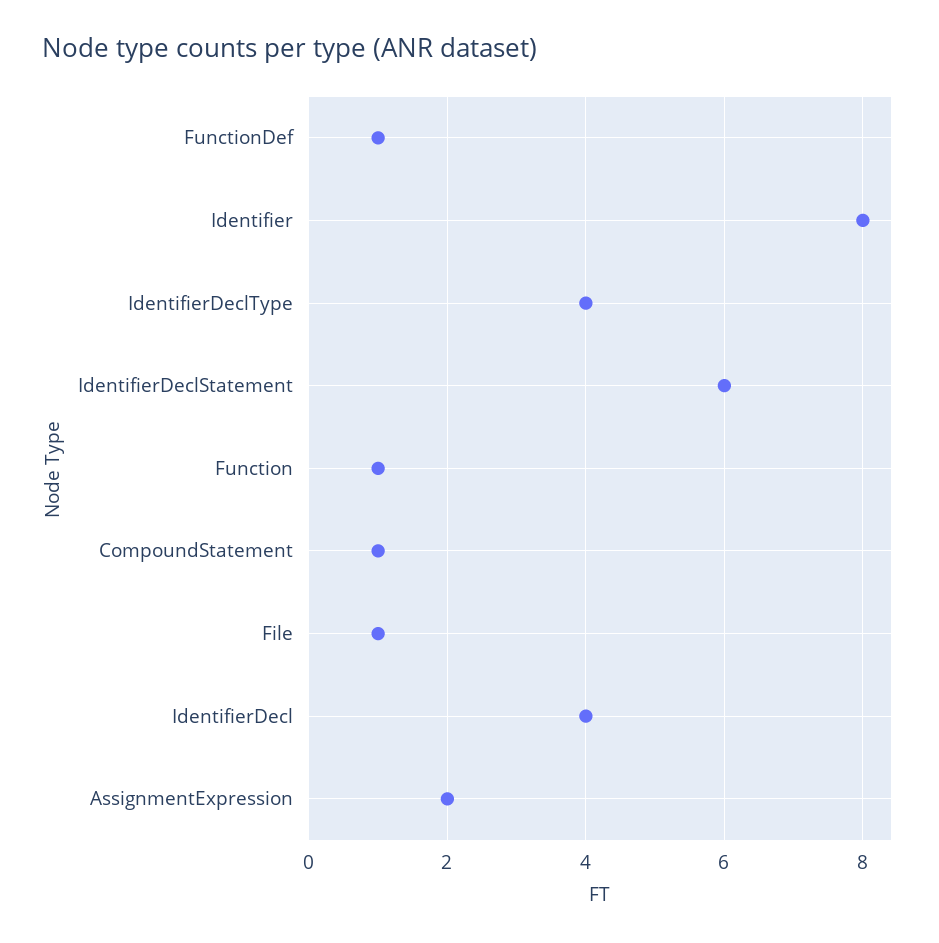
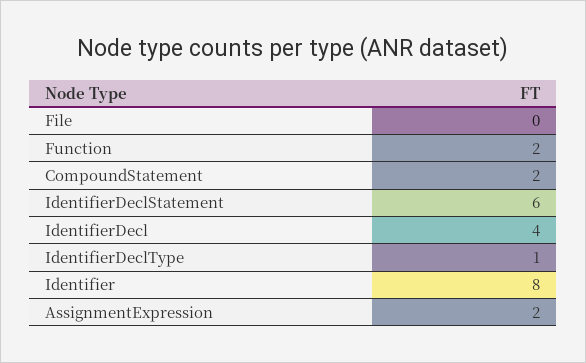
FunctionDef: 1 -> none
IdentifierDeclType: 4 -> 1
Function: 1 -> 2
CompoundStatement: 1 -> 2
File: 1 -> 0

